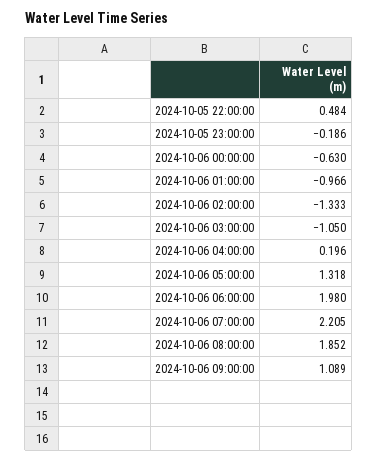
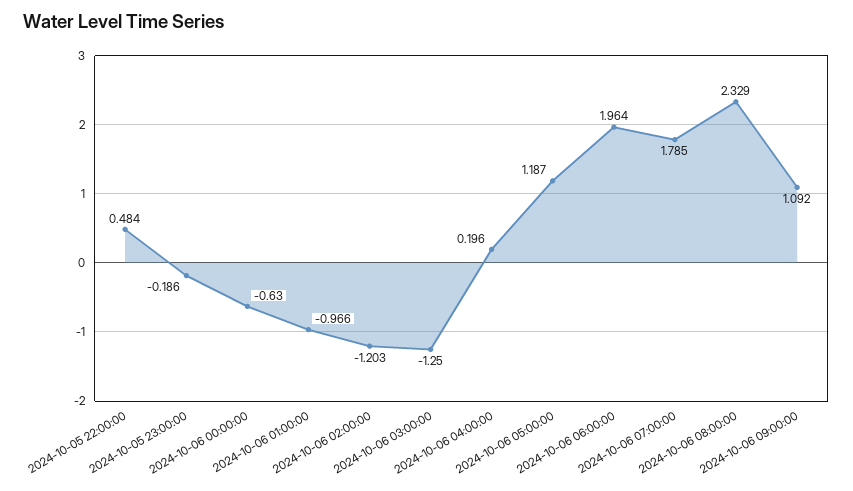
2024-10-06 02:00:00: -1.333 -> -1.203
2024-10-06 03:00:00: -1.05 -> -1.25
2024-10-06 05:00:00: 1.318 -> 1.187
2024-10-06 06:00:00: 1.98 -> 1.964
2024-10-06 07:00:00: 2.205 -> 1.785
2024-10-06 08:00:00: 1.852 -> 2.329
2024-10-06 09:00:00: 1.089 -> 1.092

